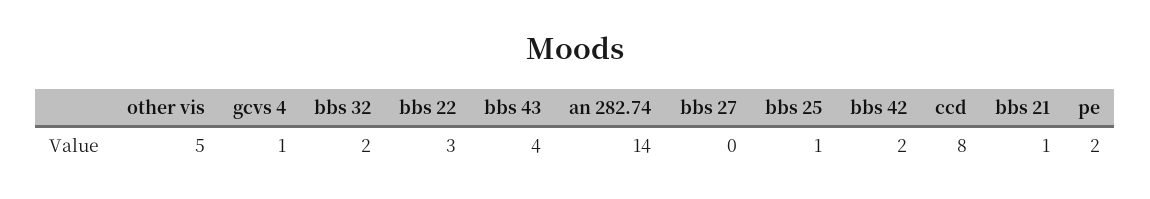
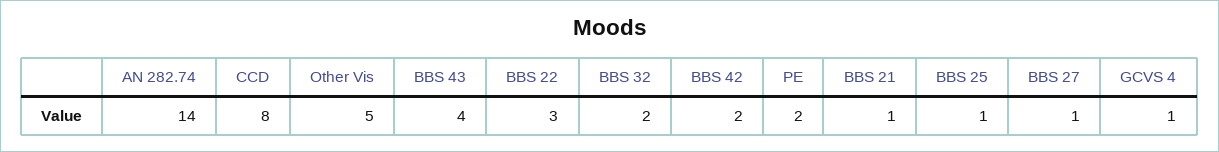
bbs 27: 0 -> 1

